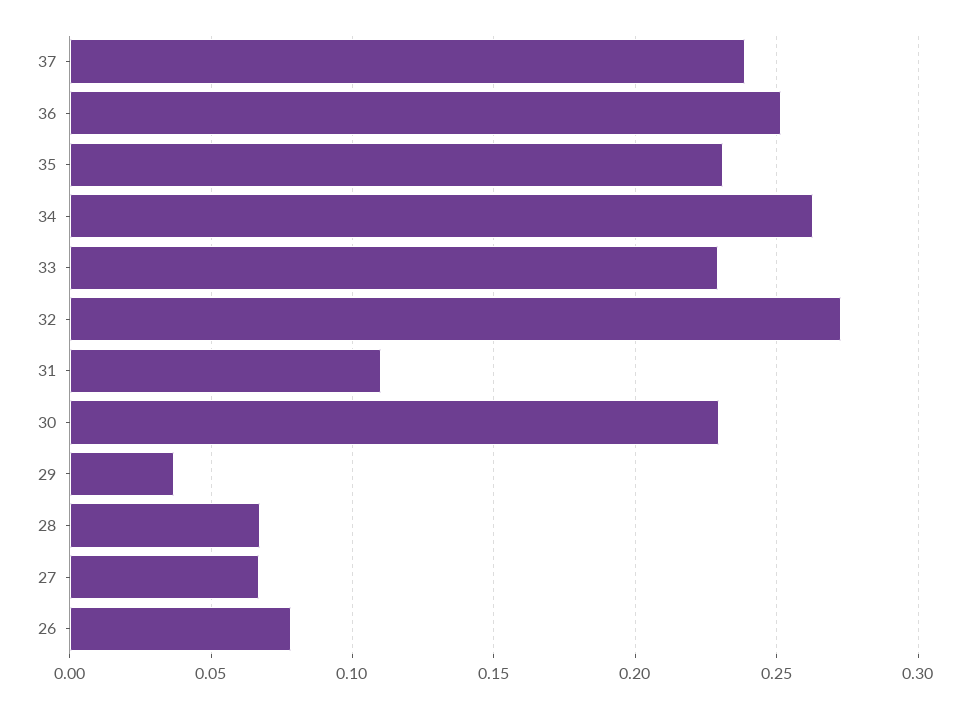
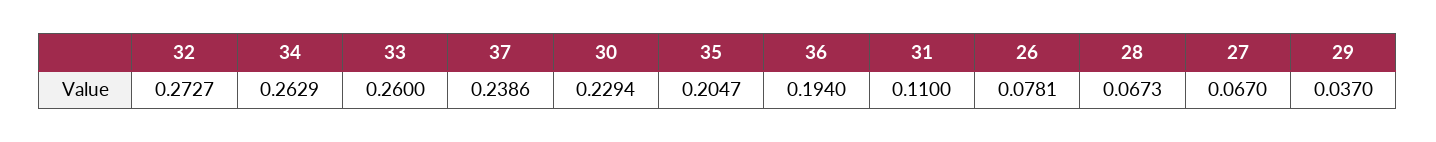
36: 0.25 -> 0.194
35: 0.23 -> 0.2047
33: 0.23 -> 0.26

